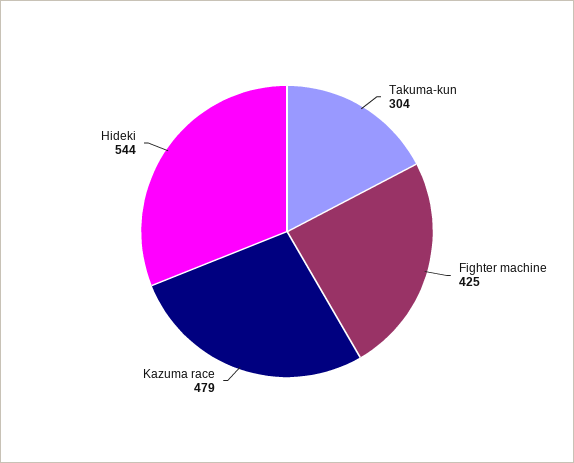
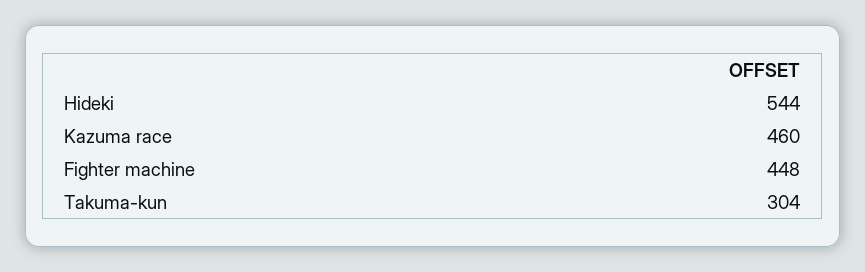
Fighter machine: 425 -> 448
Kazuma race: 479 -> 460

